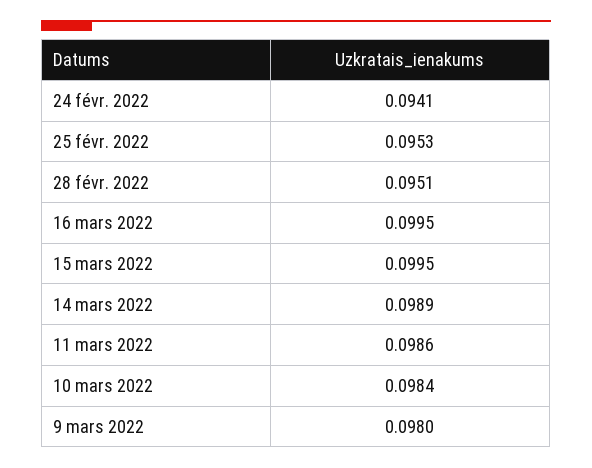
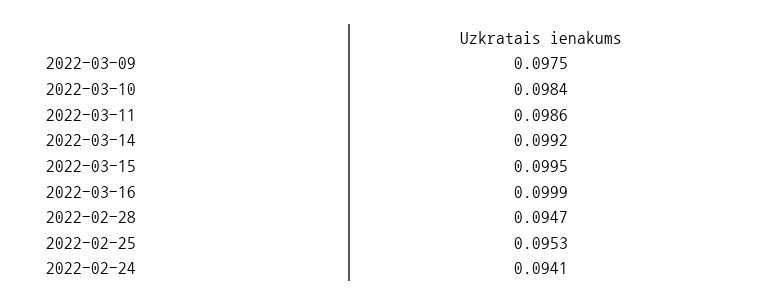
28 févr. 2022: 0.0951 -> 0.0947
16 mars 2022: 0.0995 -> 0.0999
14 mars 2022: 0.0989 -> 0.0992
9 mars 2022: 0.098 -> 0.0975

